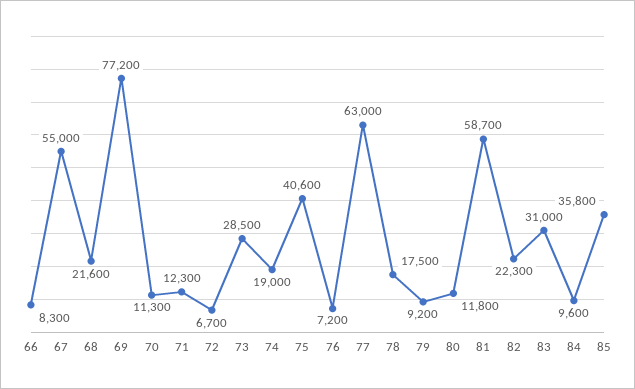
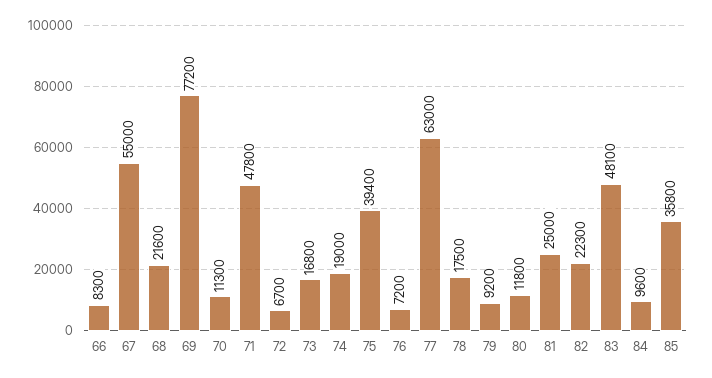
71: 12300 -> 47800
73: 28500 -> 16800
75: 40600 -> 39400
81: 58700 -> 25000
83: 31000 -> 48100

